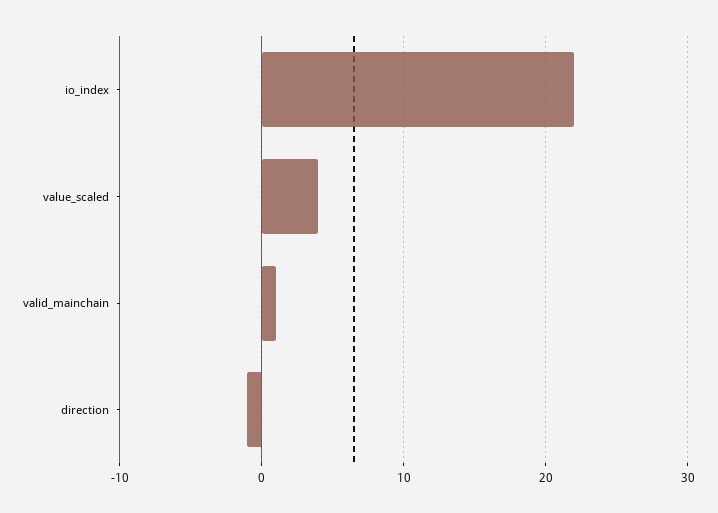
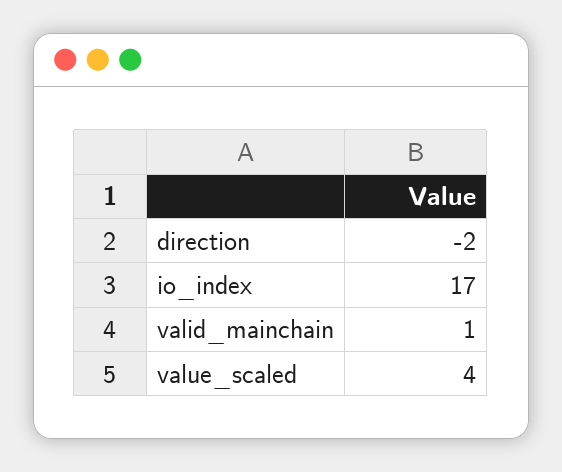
io_index: 22 -> 17
direction: -1 -> -2

